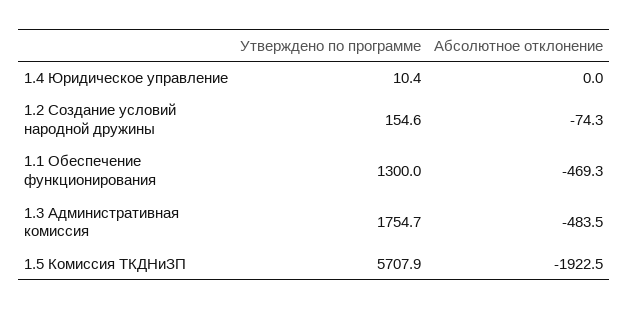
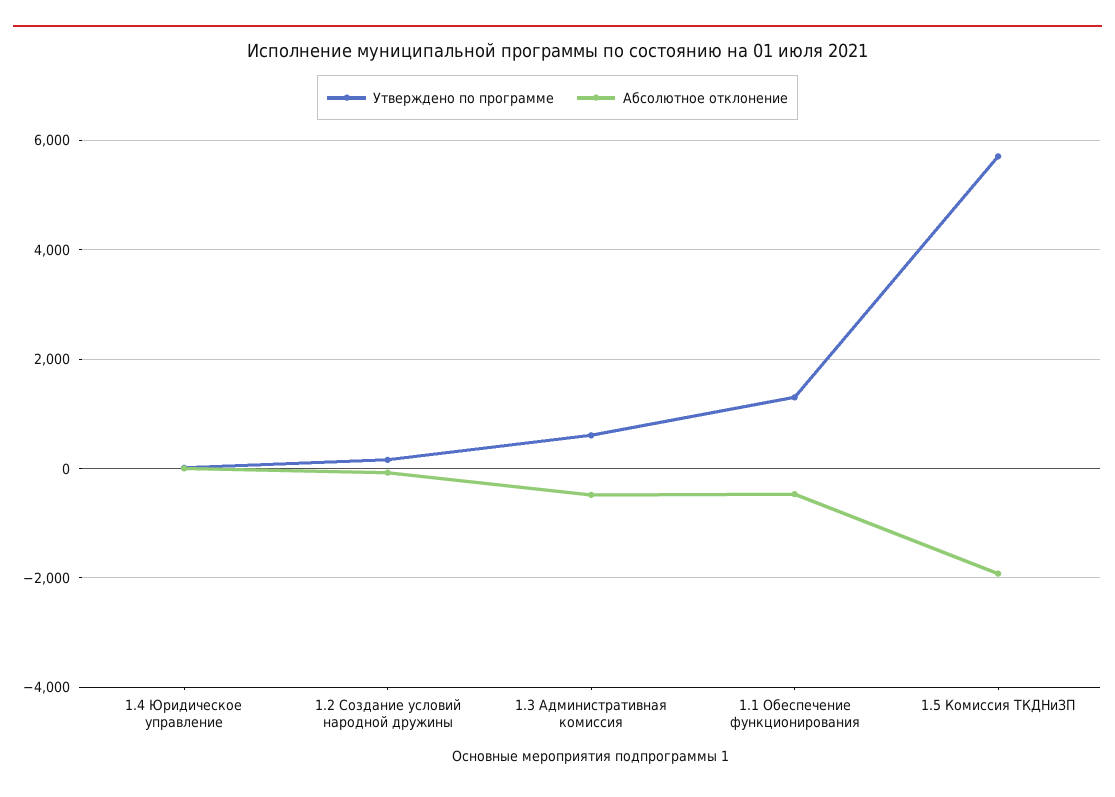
Утверждено по программе, 1.3 Административная комиссия: 1754.7 -> 600

